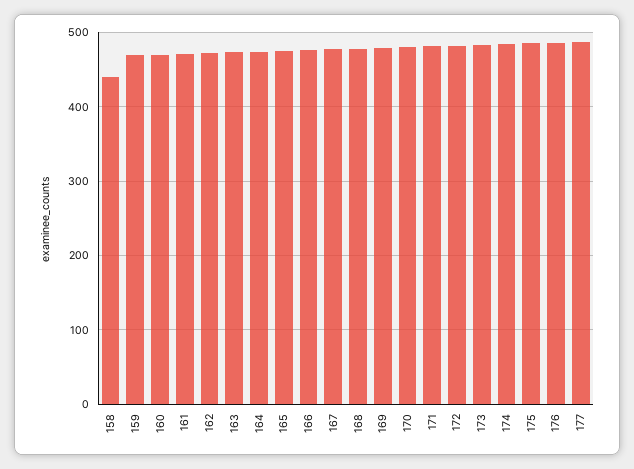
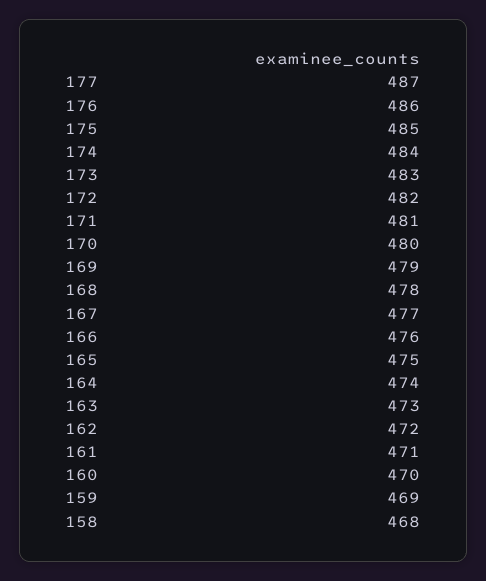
158: 440 -> 468

